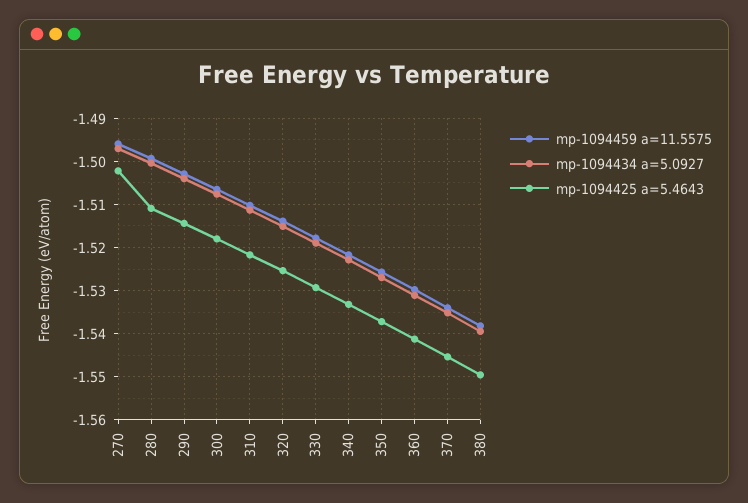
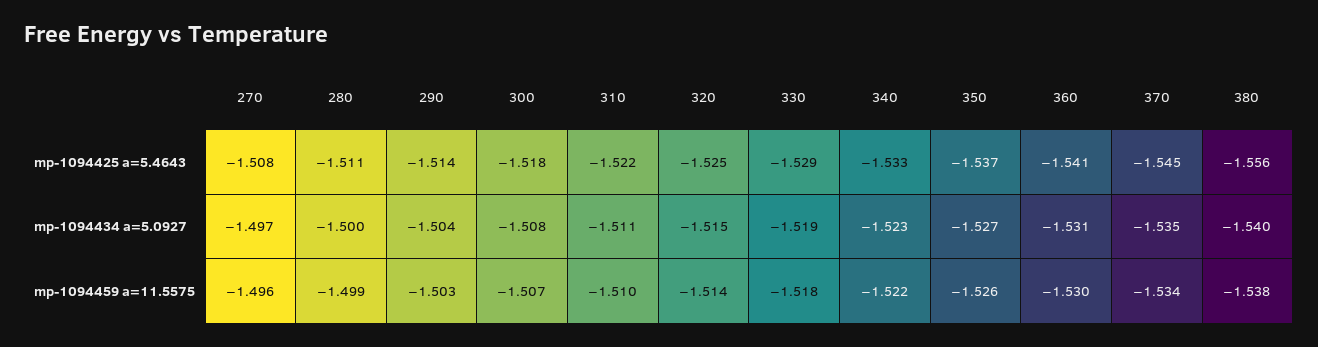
mp-1094425 a=5.4643, 270: -1.502 -> -1.508
mp-1094425 a=5.4643, 380: -1.55 -> -1.556

